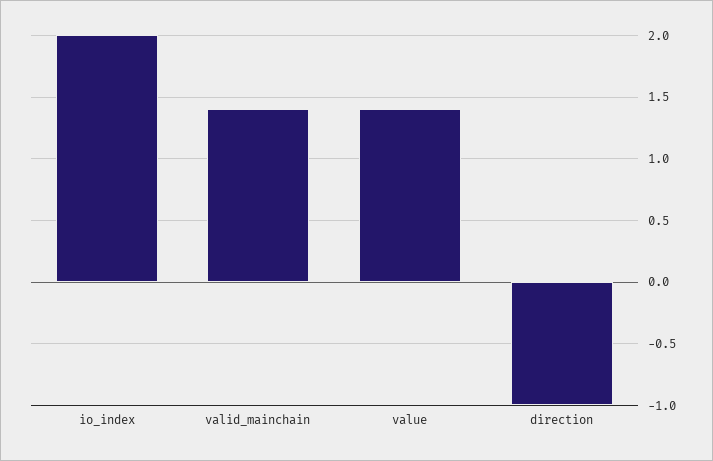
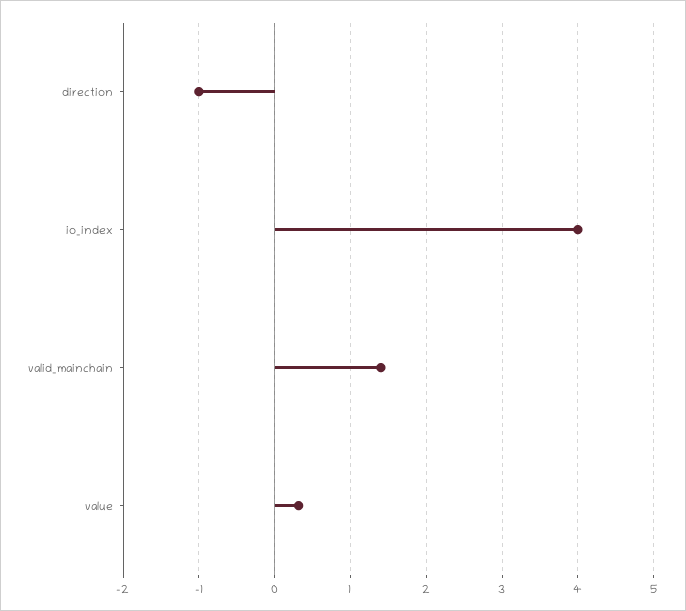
io_index: 2 -> 4
value: 1.4 -> 0.3

